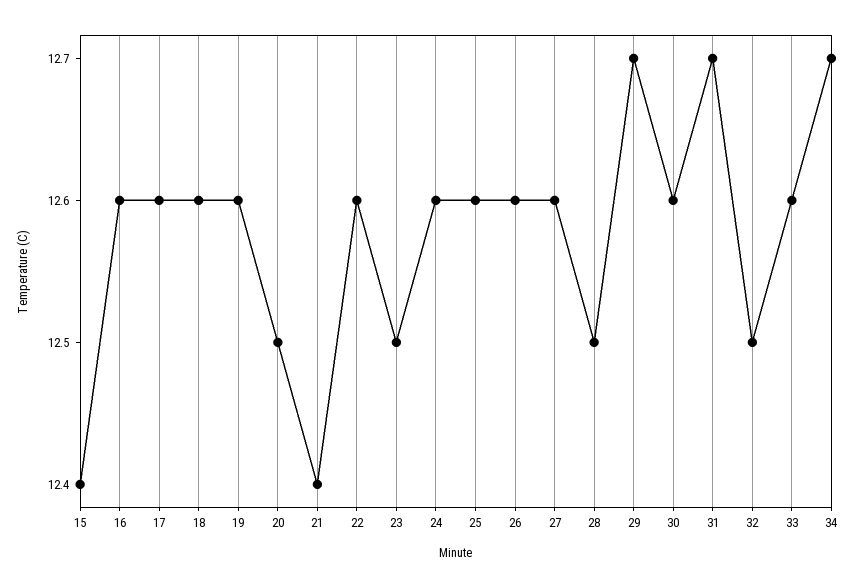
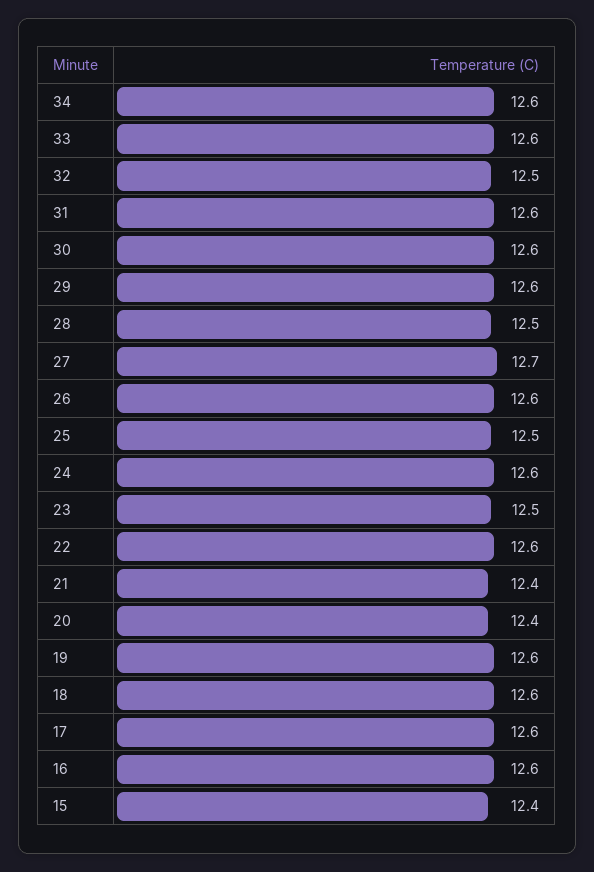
20: 12.5 -> 12.4
25: 12.6 -> 12.5
27: 12.6 -> 12.7
29: 12.7 -> 12.6
31: 12.7 -> 12.6
34: 12.7 -> 12.6

